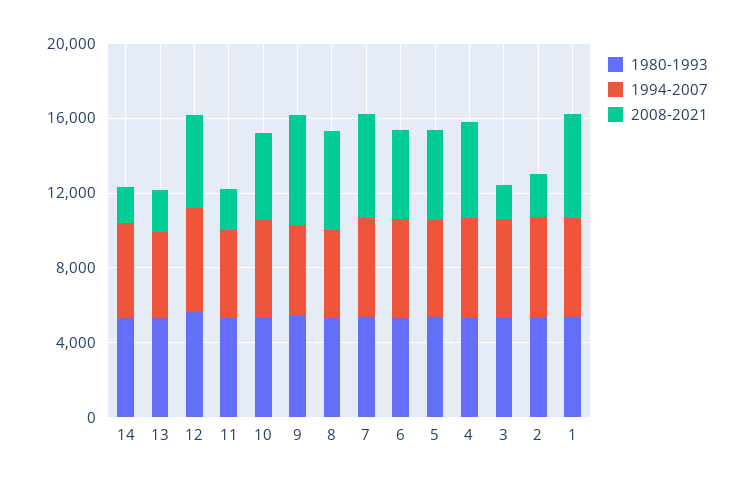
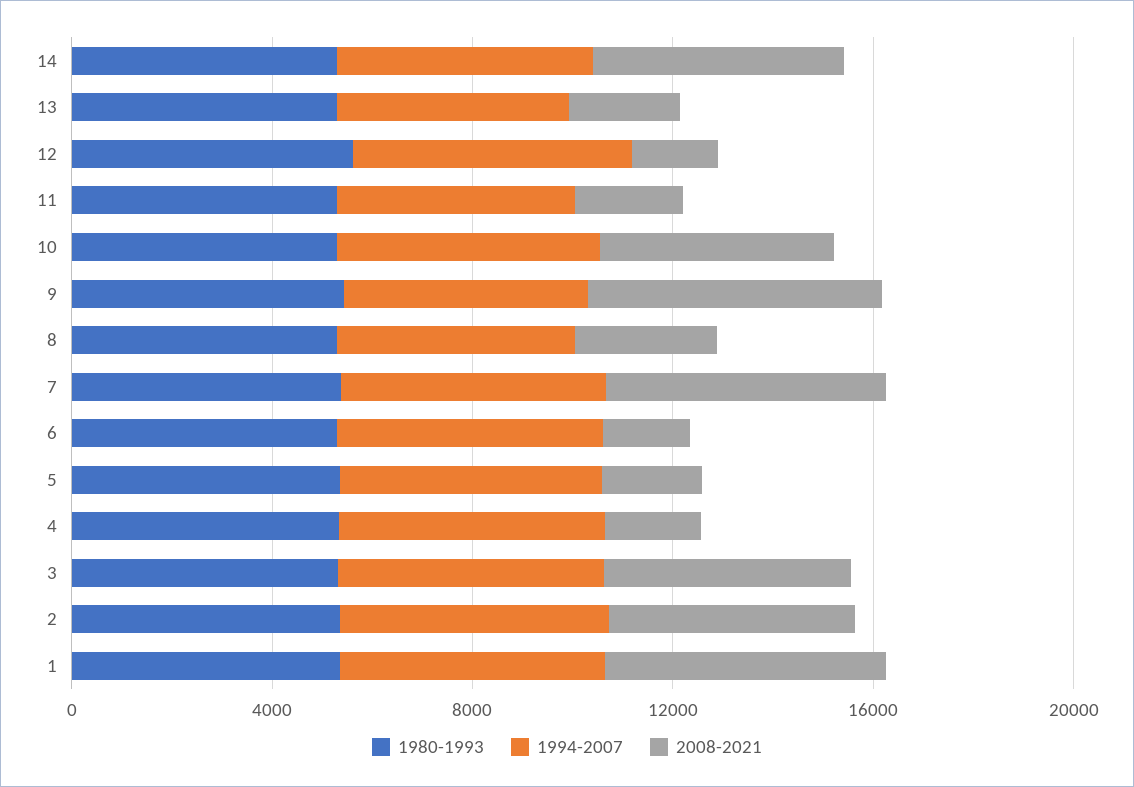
2008-2021, 14: 2000 -> 5000
2008-2021, 12: 5000 -> 2000
2008-2021, 8: 5000 -> 3000
2008-2021, 6: 5000 -> 2000
2008-2021, 5: 5000 -> 2000
2008-2021, 4: 5000 -> 2000
2008-2021, 3: 2000 -> 5000
2008-2021, 2: 2000 -> 5000

